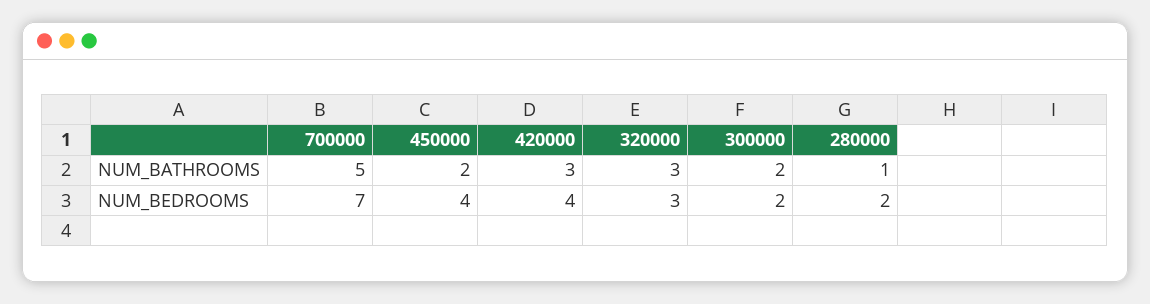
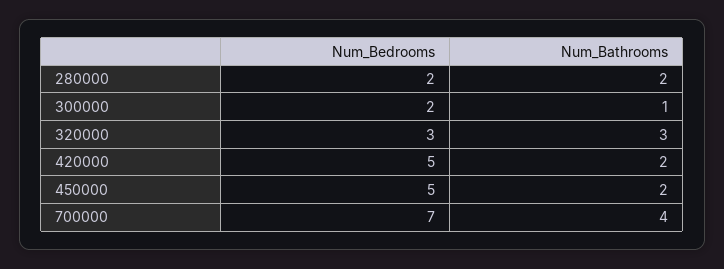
700000, NUM_BATHROOMS: 5 -> 4
420000, NUM_BATHROOMS: 3 -> 2
300000, NUM_BATHROOMS: 2 -> 1
280000, NUM_BATHROOMS: 1 -> 2
450000, NUM_BEDROOMS: 4 -> 5
420000, NUM_BEDROOMS: 4 -> 5

